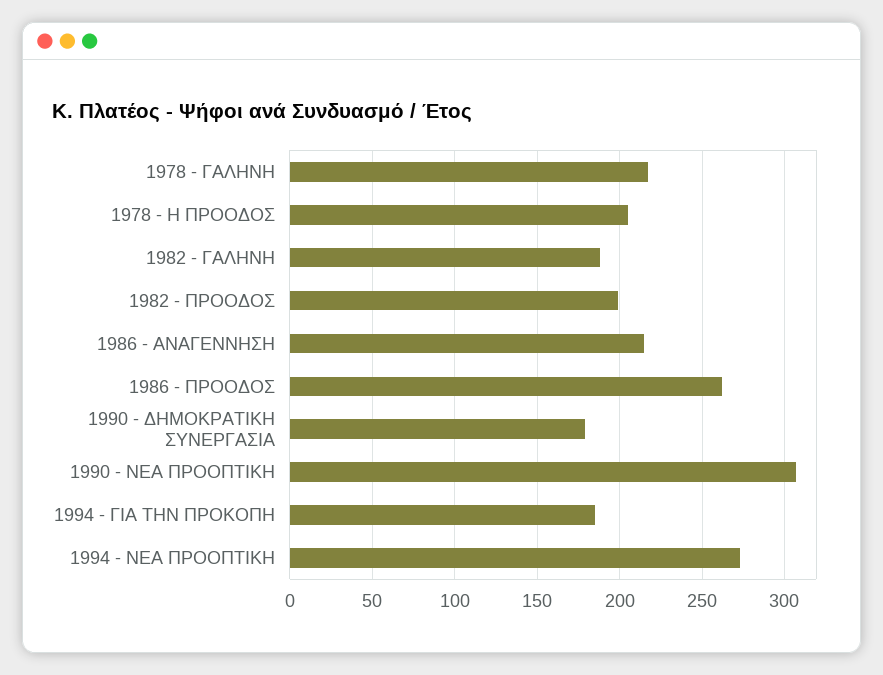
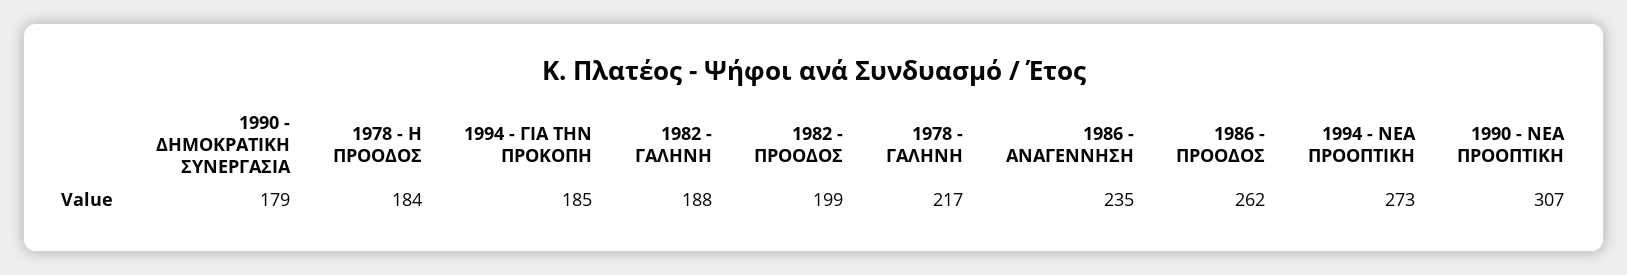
1978 - Η ΠΡΟΟΔΟΣ: 205 -> 184
1986 - ΑΝΑΓΕΝΝΗΣΗ: 215 -> 235

